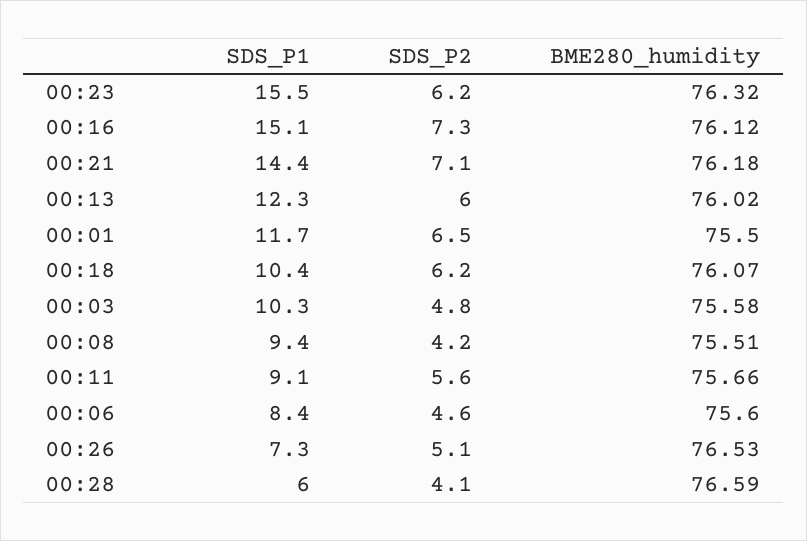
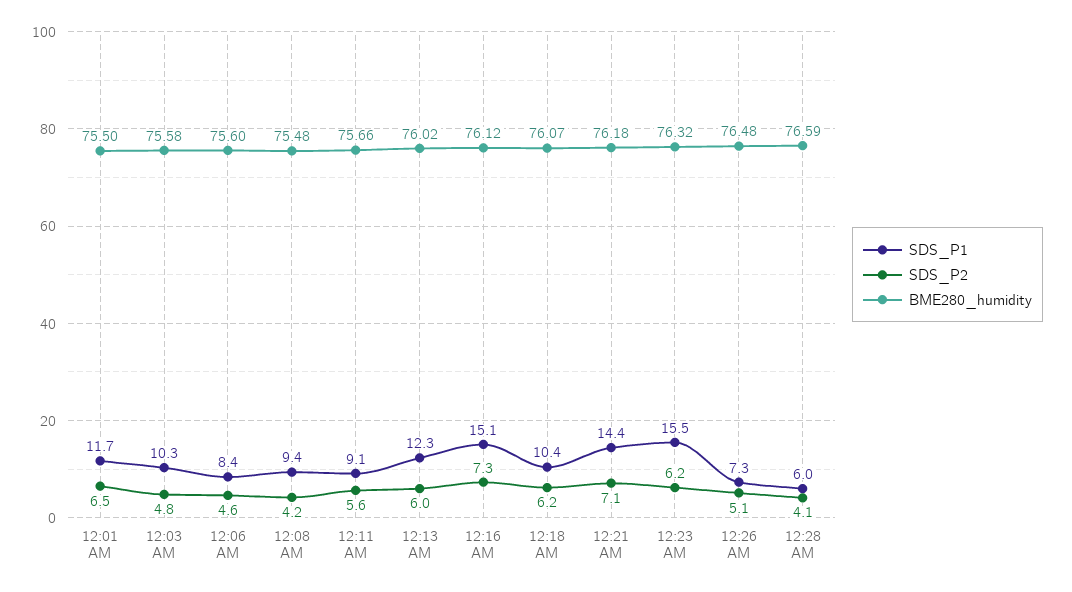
BME280_humidity, 00:08: 75.51 -> 75.48
BME280_humidity, 00:26: 76.53 -> 76.48

